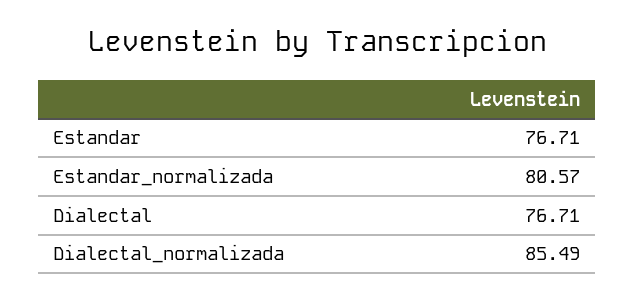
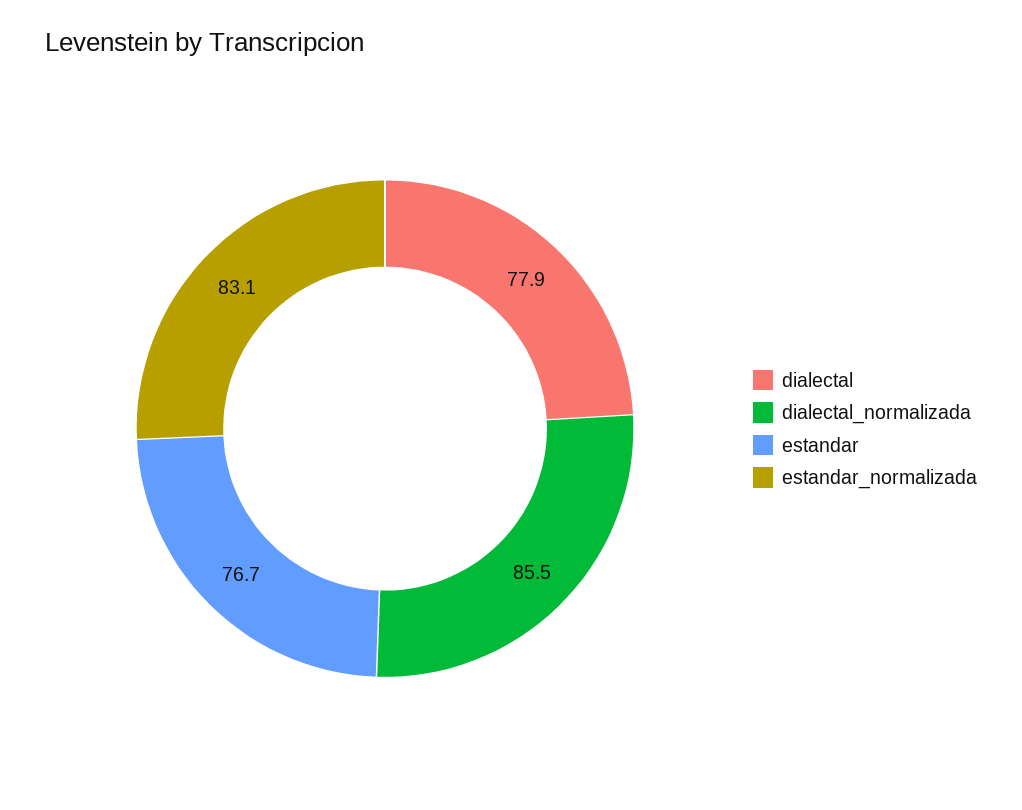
Estandar_normalizada: 80.57 -> 83.1
Dialectal: 76.71 -> 77.9

